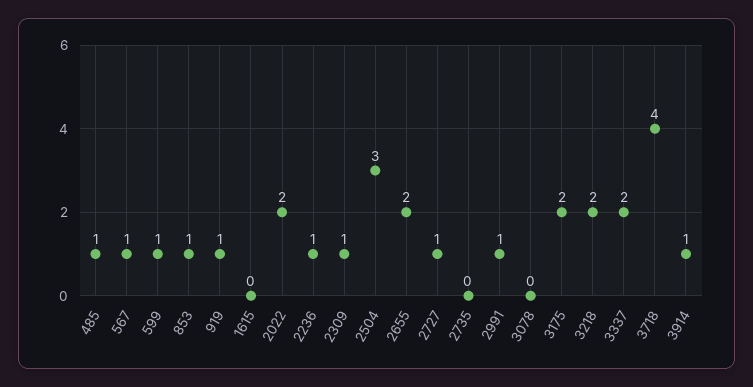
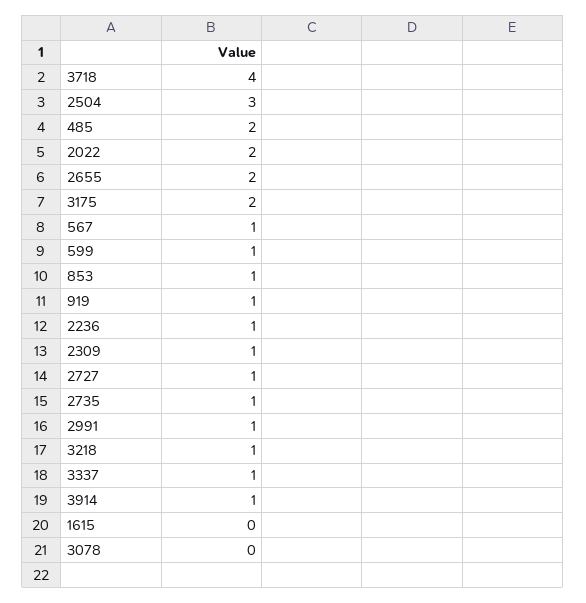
485: 1 -> 2
2735: 0 -> 1
3218: 2 -> 1
3337: 2 -> 1

